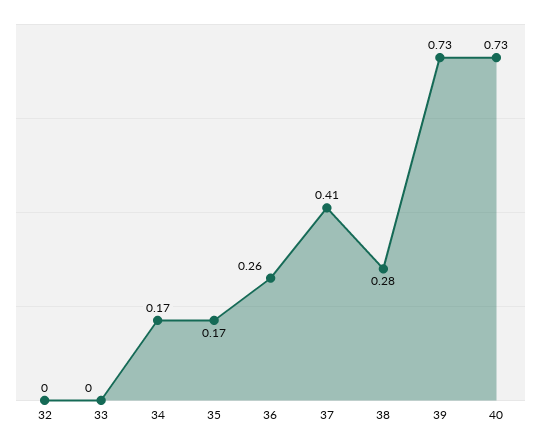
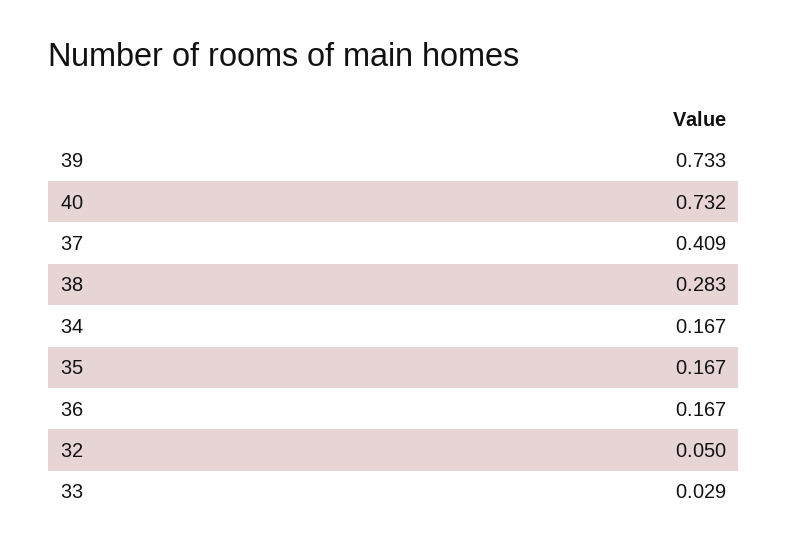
32: 0 -> 0.05
33: 0 -> 0.029
36: 0.26 -> 0.167

